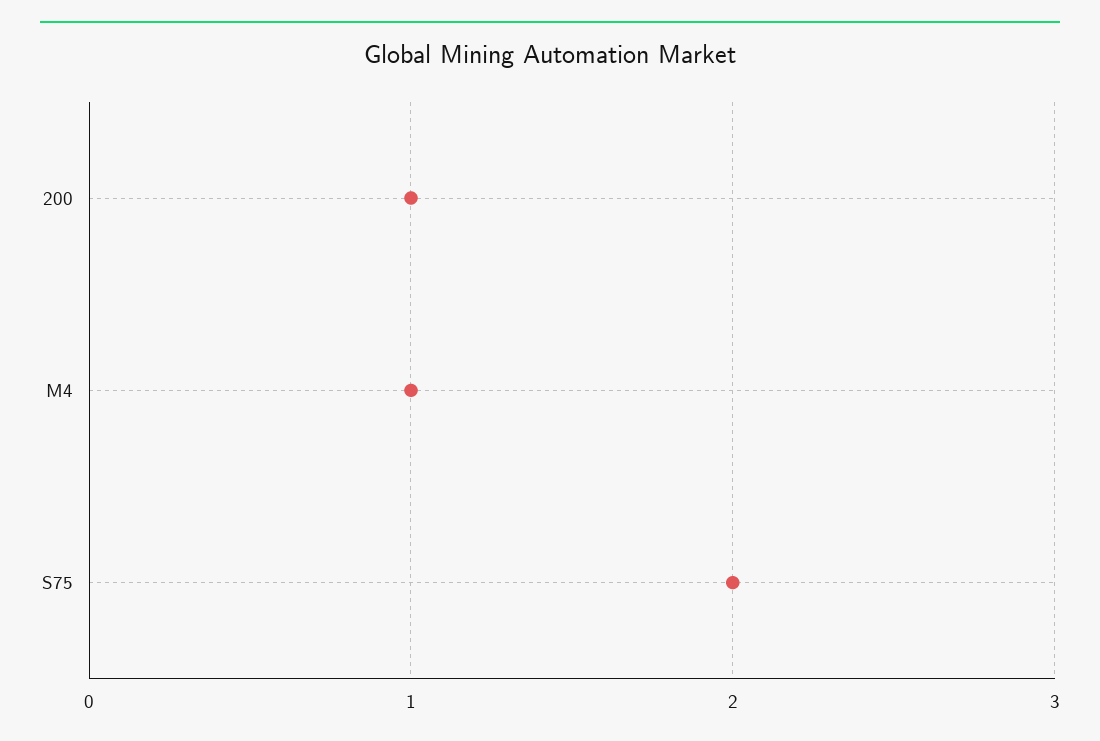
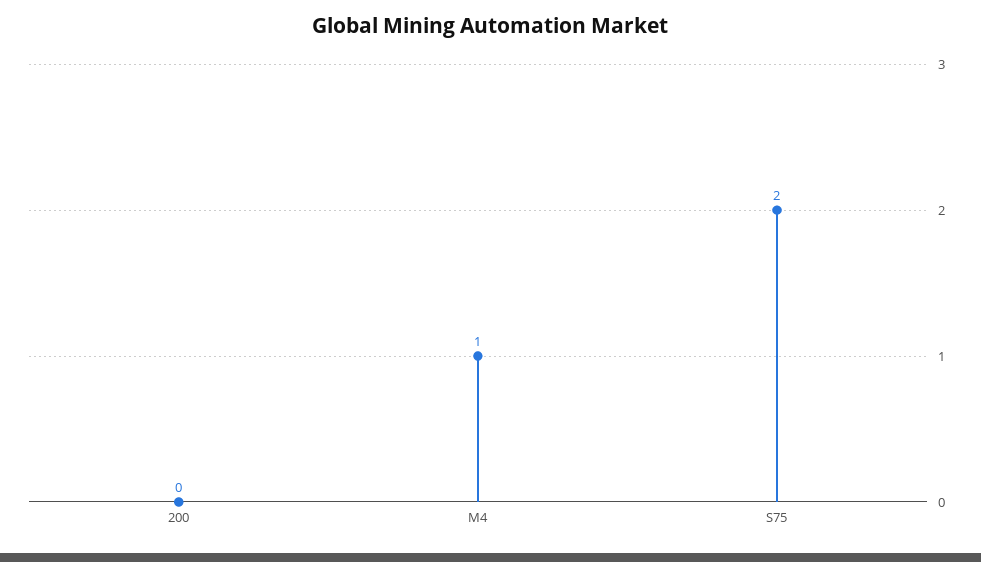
200: 1 -> 0

